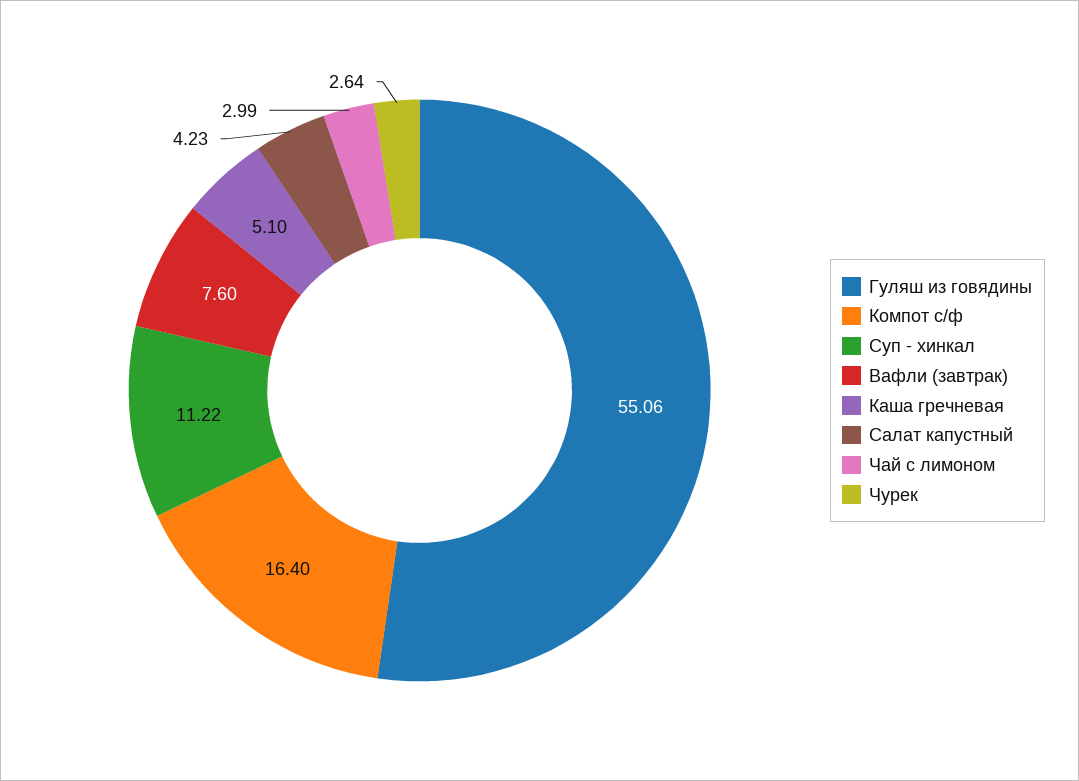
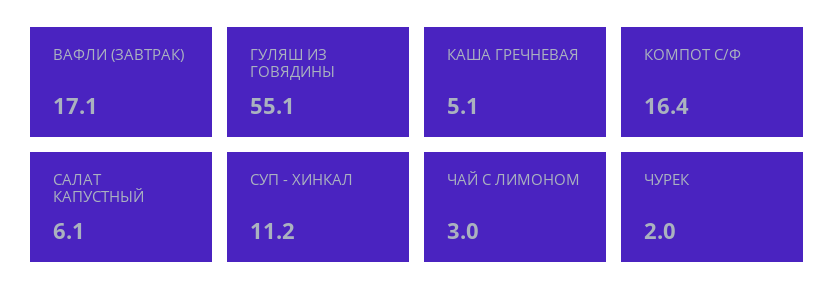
Вафли (завтрак): 7.6 -> 17.1
Салат капустный: 4.23 -> 6.1
Чурек: 2.64 -> 2

